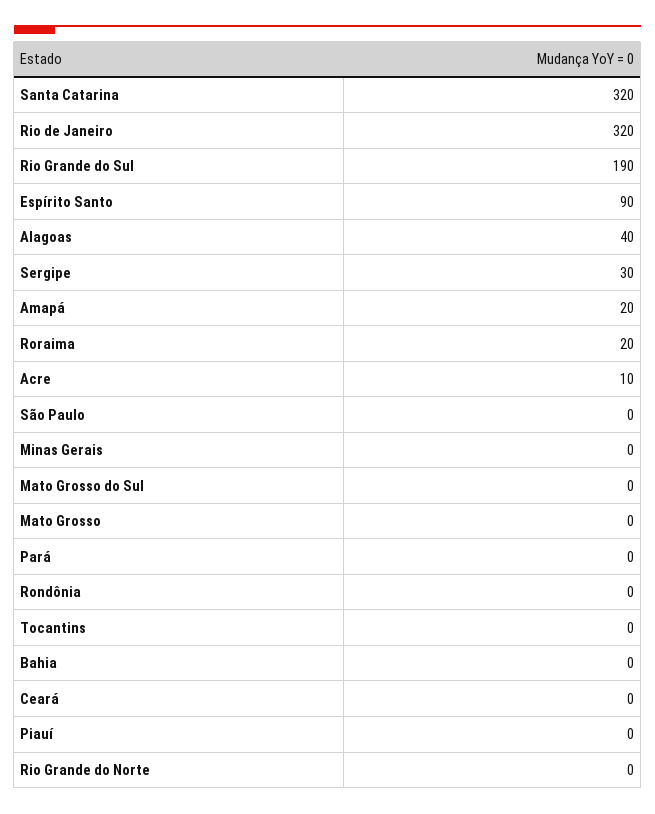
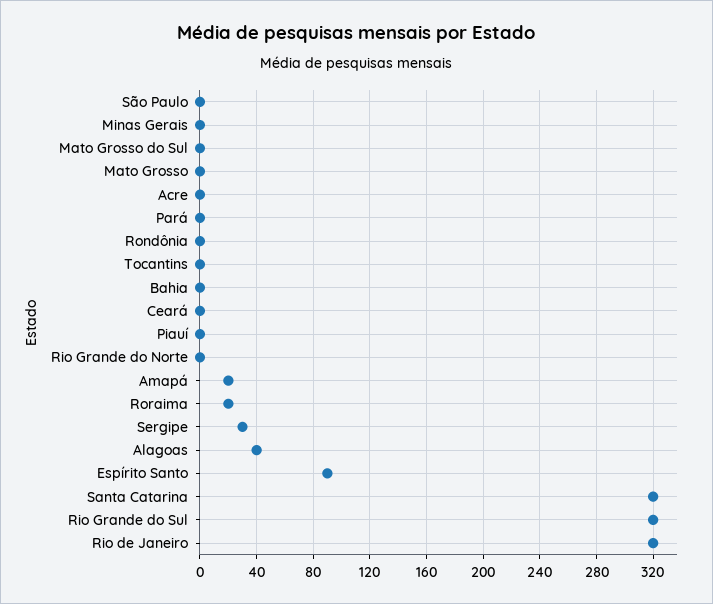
Rio Grande do Sul: 190 -> 320
Acre: 10 -> 0

